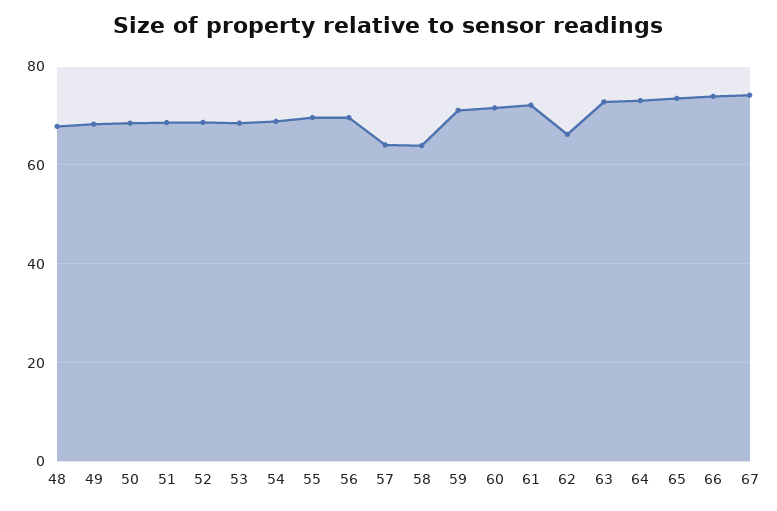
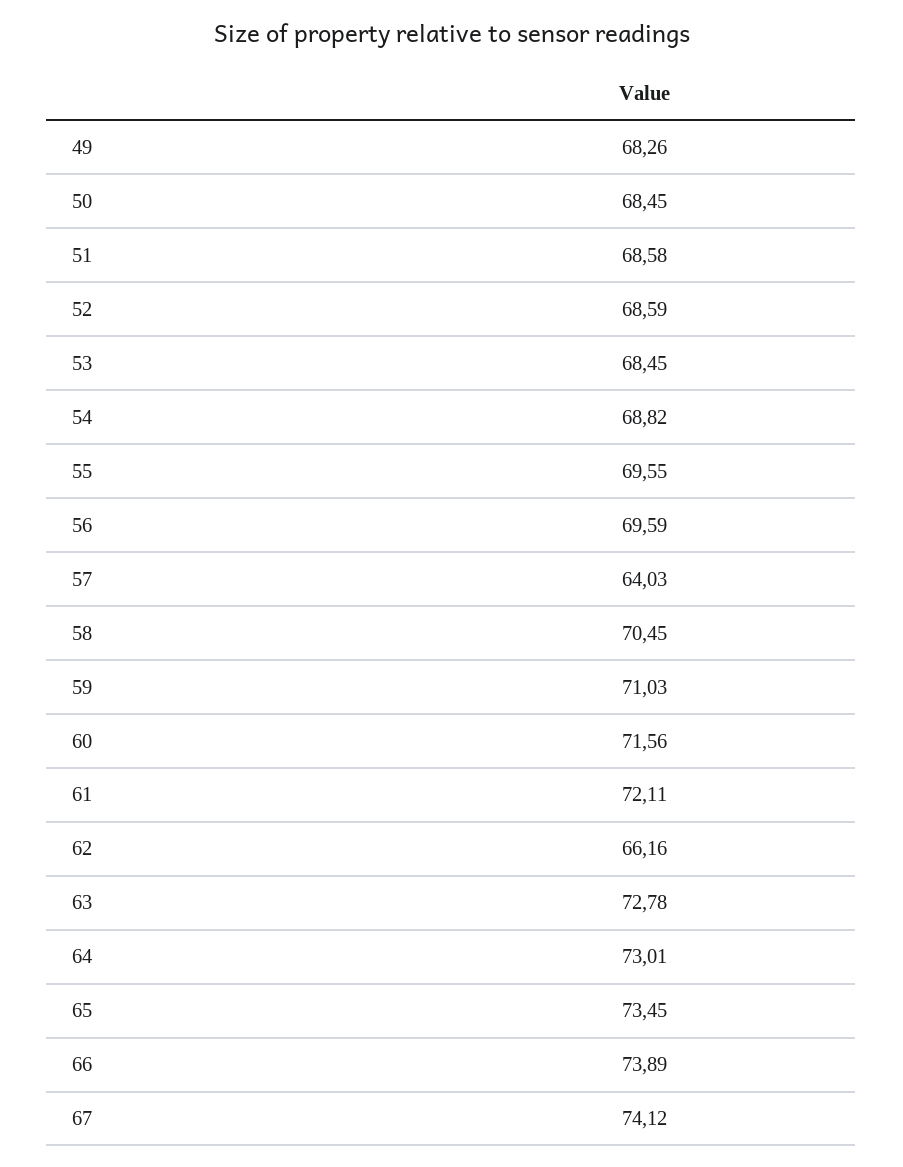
48: 68 -> none
58: 64 -> 70.45

